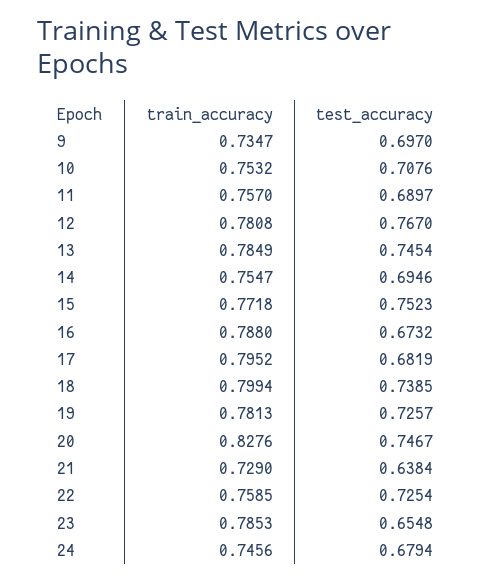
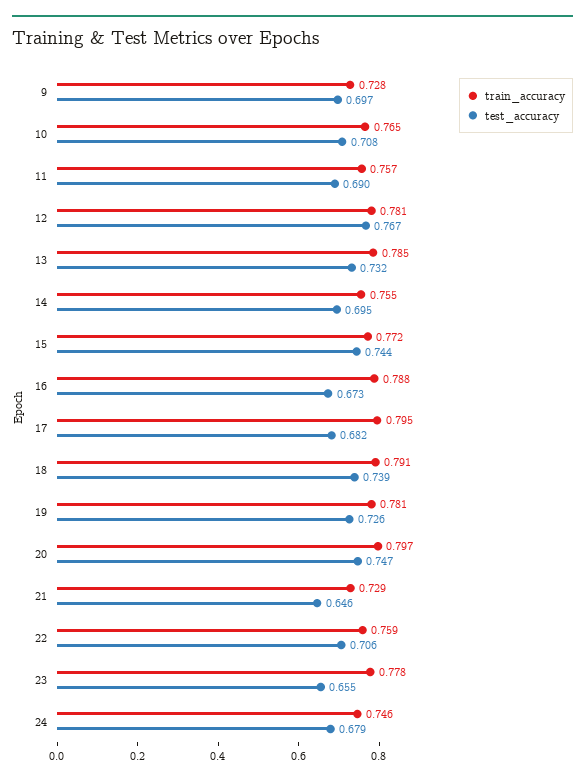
train_accuracy, 9: 0.7347 -> 0.728
train_accuracy, 10: 0.7532 -> 0.765
test_accuracy, 13: 0.7454 -> 0.732
test_accuracy, 15: 0.7523 -> 0.744
train_accuracy, 18: 0.7994 -> 0.791
train_accuracy, 20: 0.8276 -> 0.797
test_accuracy, 21: 0.6384 -> 0.646
test_accuracy, 22: 0.7254 -> 0.706
train_accuracy, 23: 0.7853 -> 0.778

